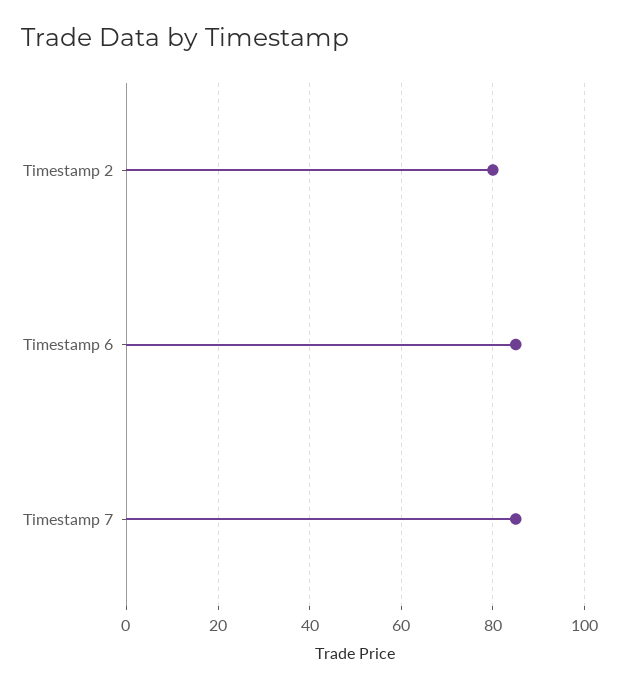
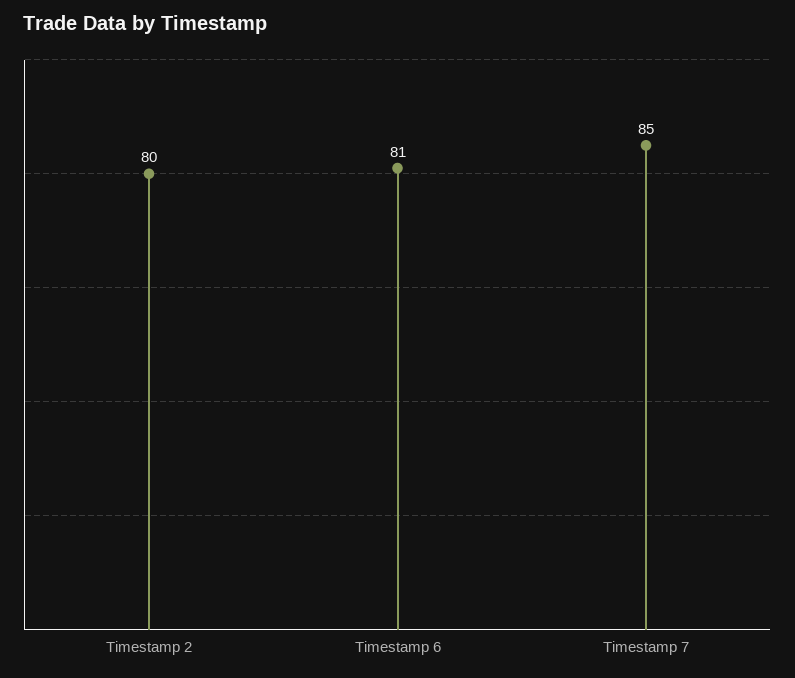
Timestamp 6: 85 -> 81

